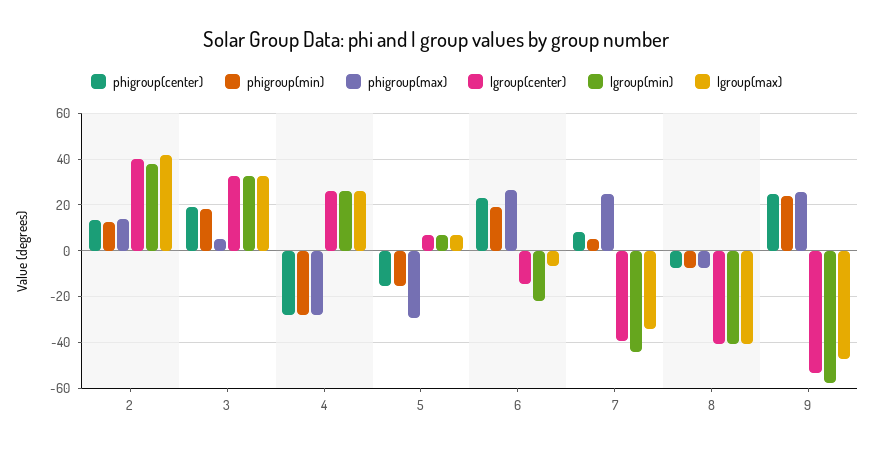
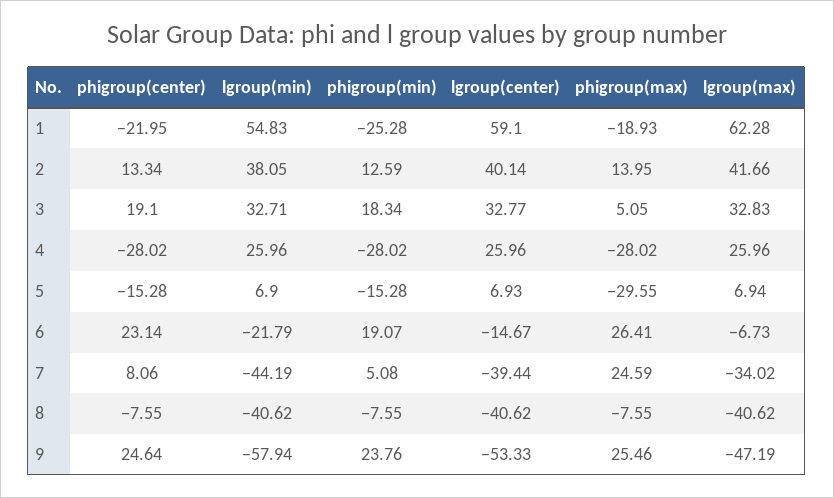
phigroup(center), 1: none -> -21.95
lgroup(min), 1: none -> 54.83
phigroup(min), 1: none -> -25.28
lgroup(center), 1: none -> 59.1
phigroup(max), 1: none -> -18.93
lgroup(max), 1: none -> 62.28

